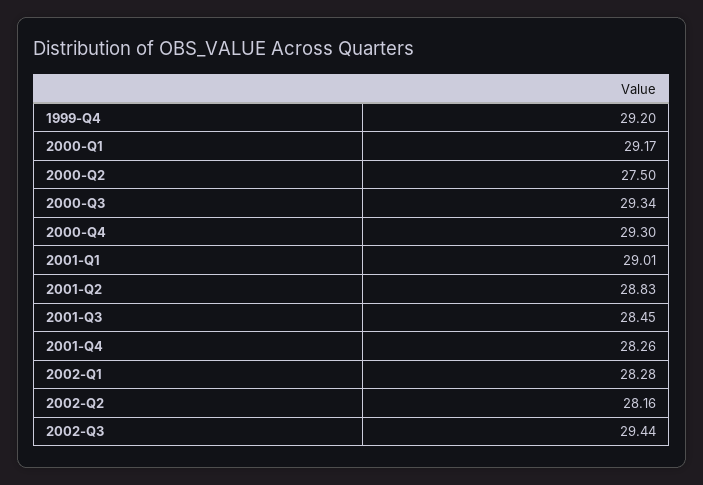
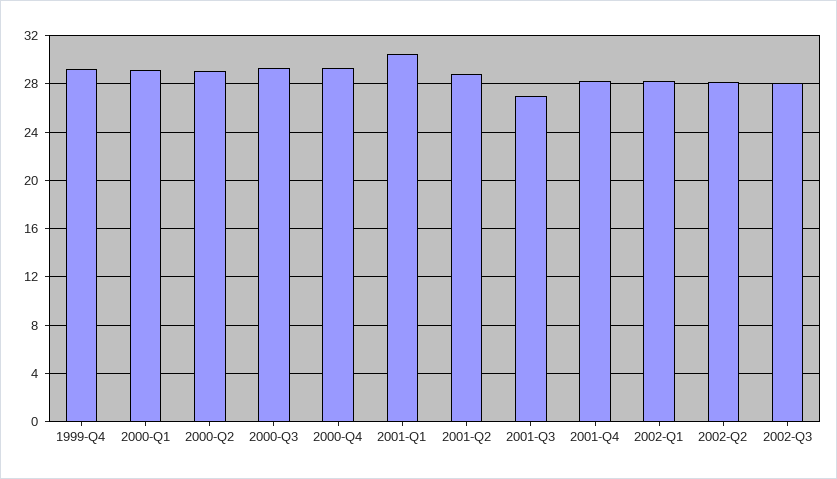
2000-Q2: 27.5 -> 29
2001-Q1: 29.01 -> 30.5
2001-Q3: 28.45 -> 27
2002-Q3: 29.44 -> 28

